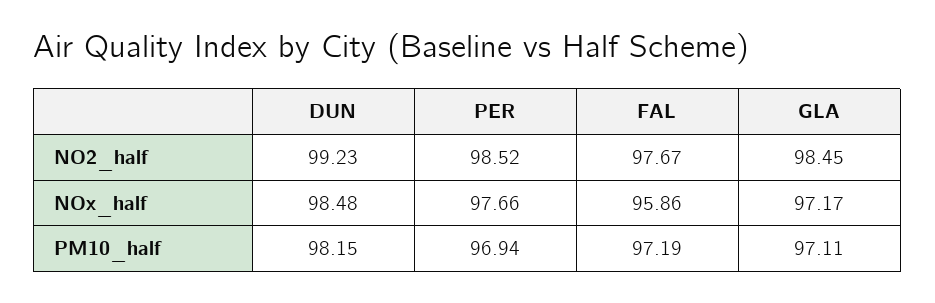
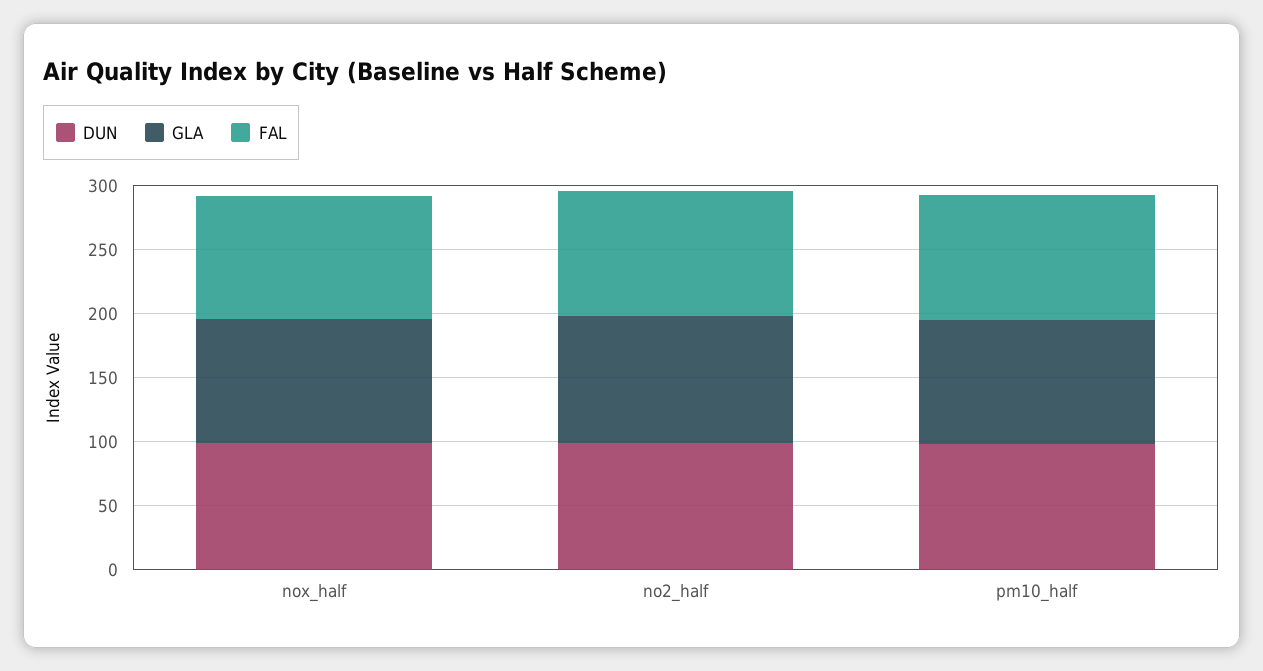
PER, NO2_half: 98.52 -> none
PER, NOx_half: 97.66 -> none
PER, PM10_half: 96.94 -> none

